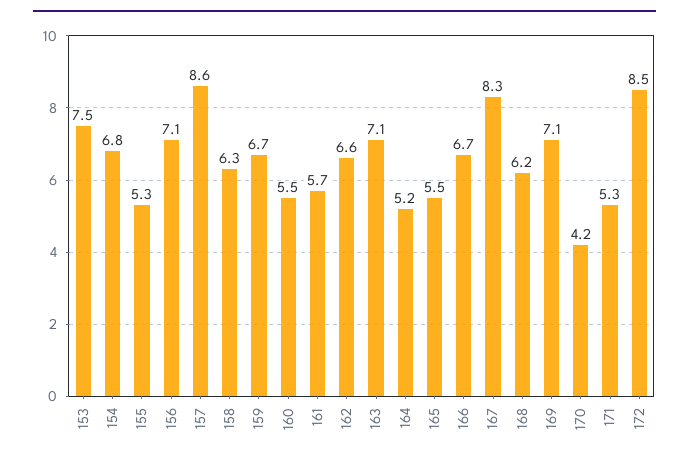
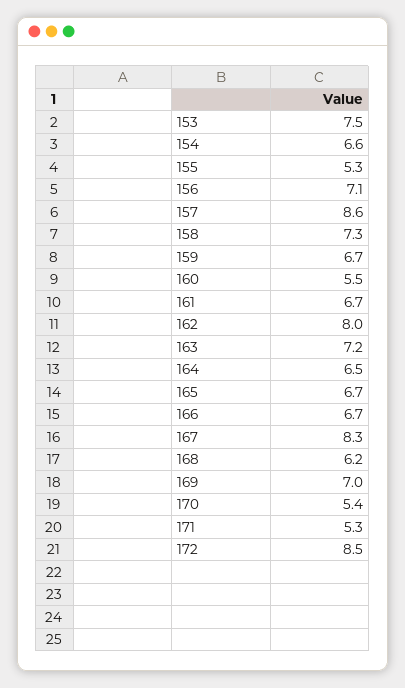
154: 6.8 -> 6.6
158: 6.3 -> 7.3
161: 5.7 -> 6.7
162: 6.6 -> 8
163: 7.1 -> 7.2
164: 5.2 -> 6.5
165: 5.5 -> 6.7
169: 7.1 -> 7
170: 4.2 -> 5.4

